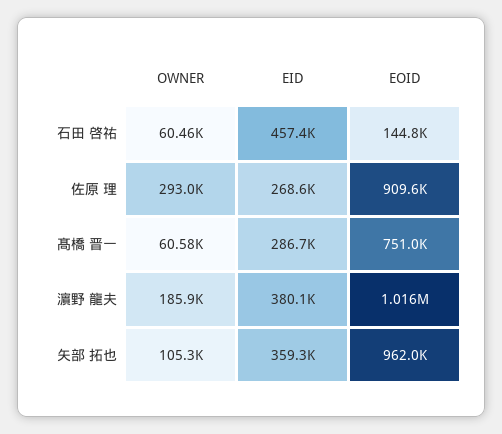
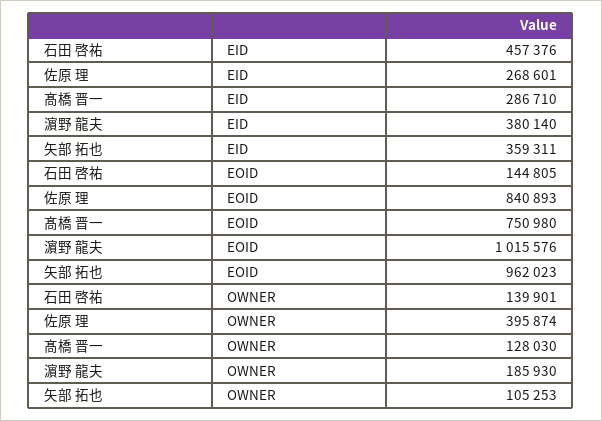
OWNER, 石田 啓祐: 60460 -> 139901
OWNER, 佐原 理: 293000 -> 395874
EOID, 佐原 理: 909600 -> 840893
OWNER, 髙橋 晋一: 60580 -> 128030

